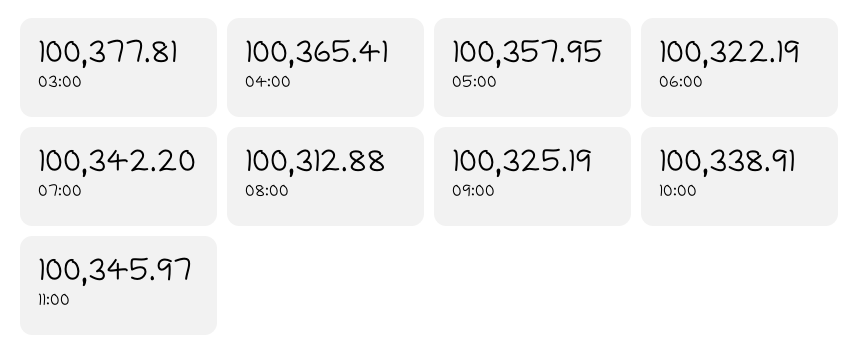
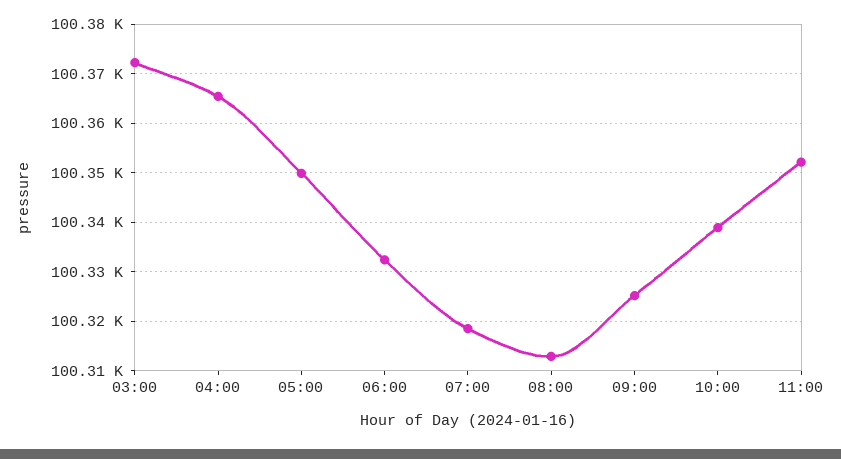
03:00: 100377.81 -> 100372
05:00: 100357.95 -> 100350
06:00: 100322.19 -> 100332
07:00: 100342.2 -> 100318
11:00: 100345.97 -> 100352

